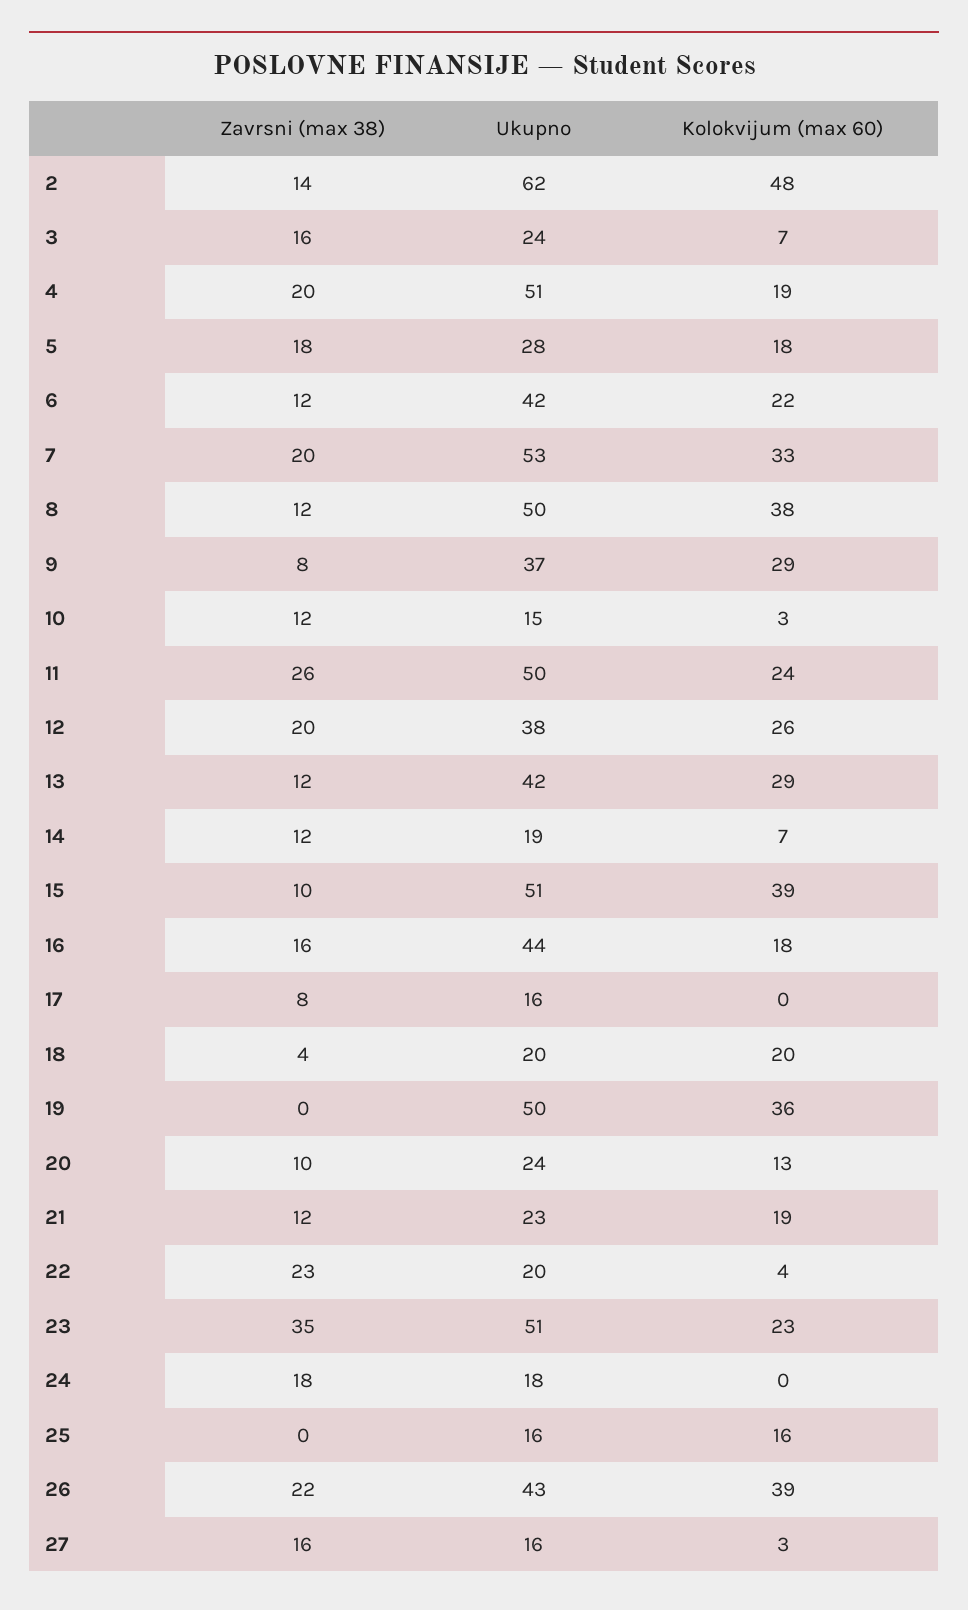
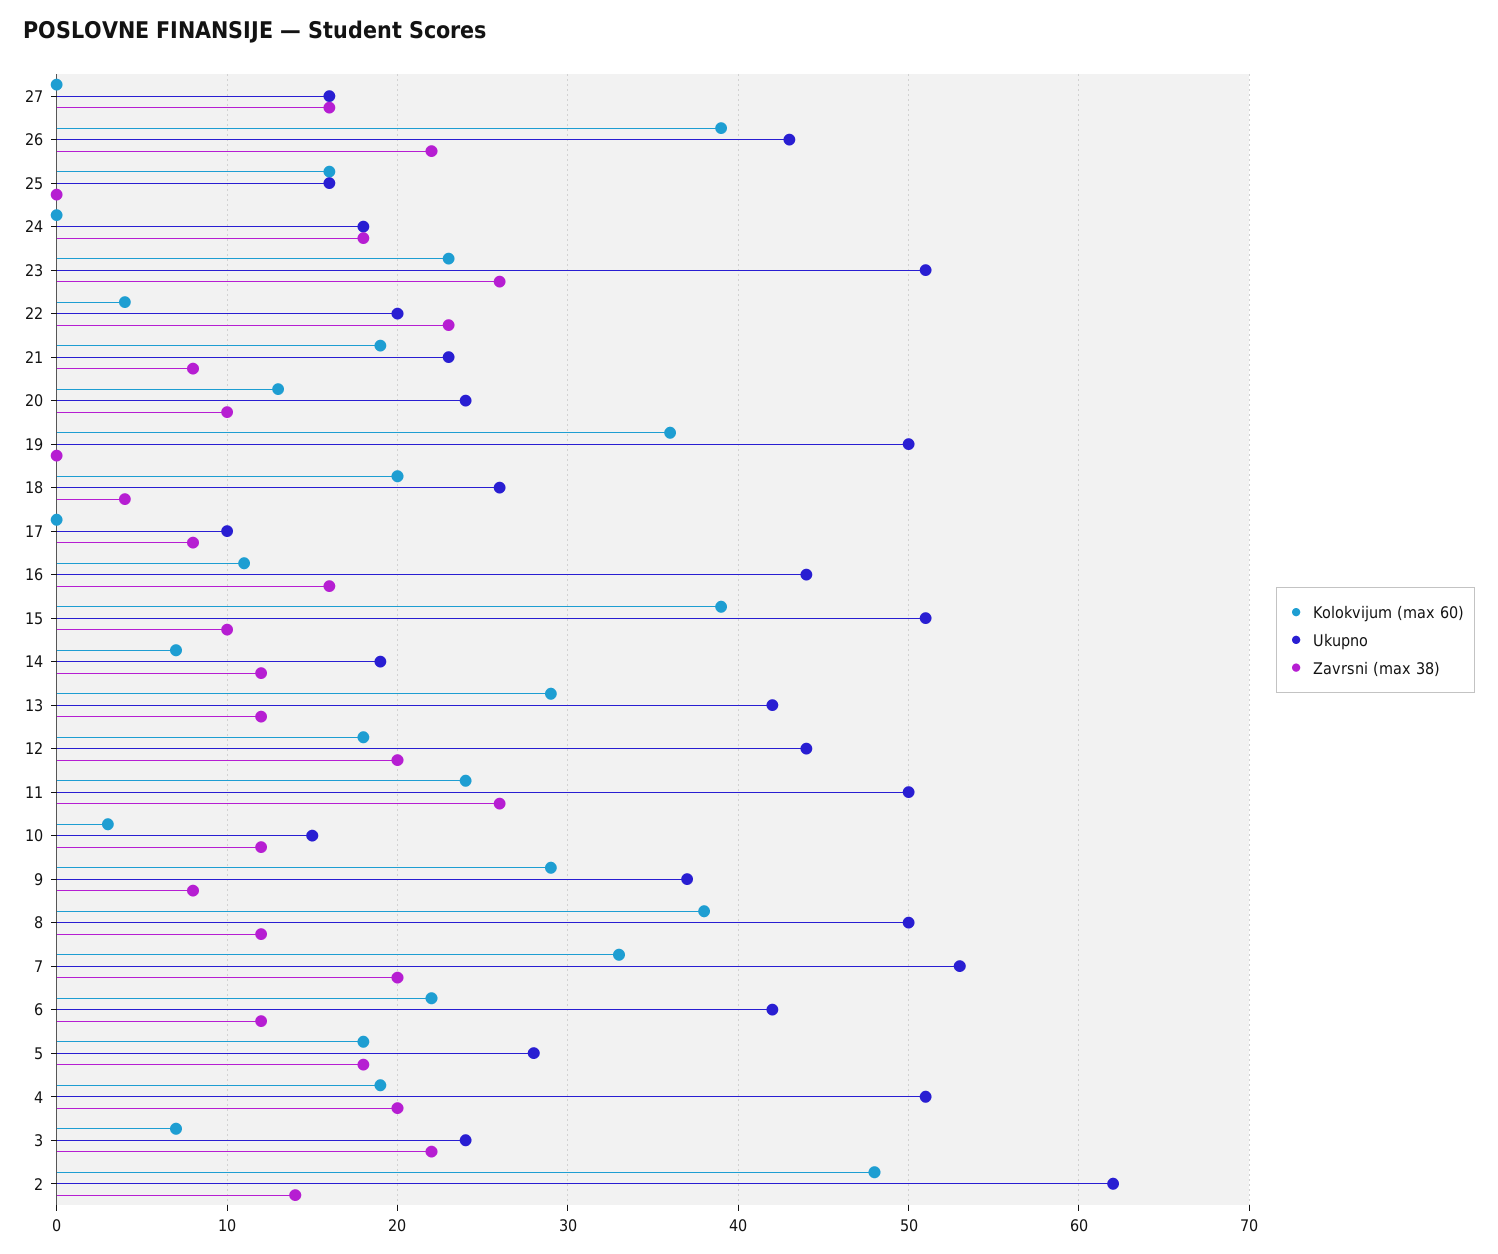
Zavrsni (max 38), 3: 16 -> 22
Ukupno, 12: 38 -> 44
Kolokvijum (max 60), 12: 26 -> 18
Kolokvijum (max 60), 16: 18 -> 11
Ukupno, 17: 16 -> 10
Ukupno, 18: 20 -> 26
Zavrsni (max 38), 21: 12 -> 8
Zavrsni (max 38), 23: 35 -> 26
Kolokvijum (max 60), 27: 3 -> 0

